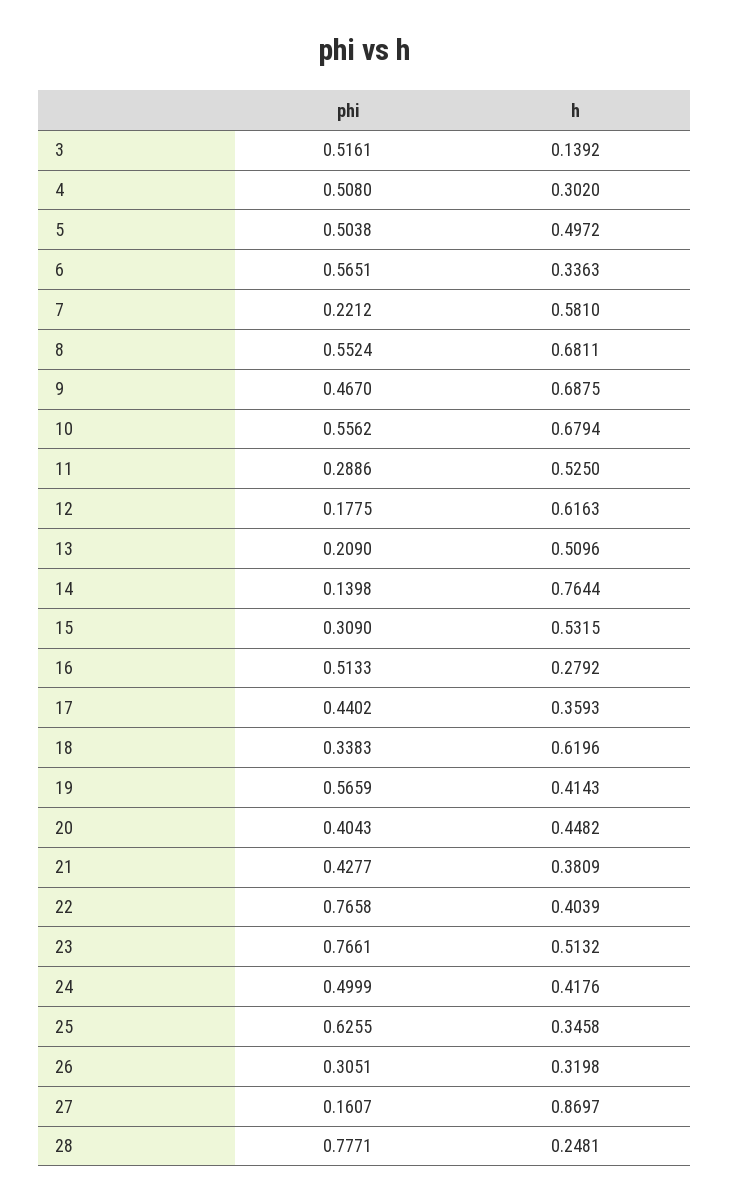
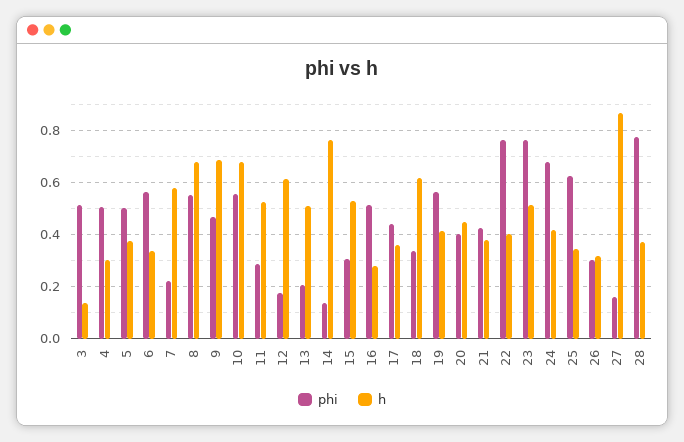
h, 5: 0.4972 -> 0.375
phi, 24: 0.4999 -> 0.675
h, 28: 0.2481 -> 0.375

